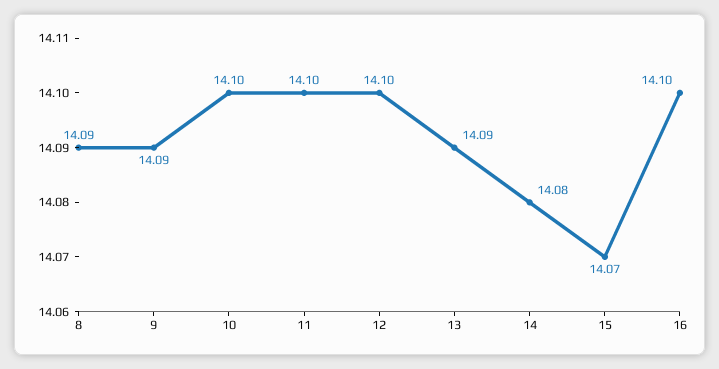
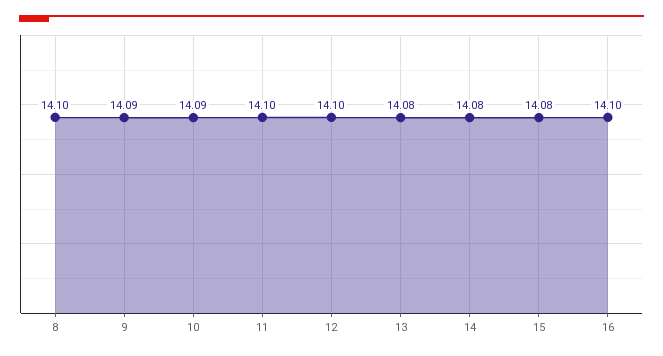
8: 14.09 -> 14.1
10: 14.1 -> 14.09
13: 14.09 -> 14.08
15: 14.07 -> 14.08

